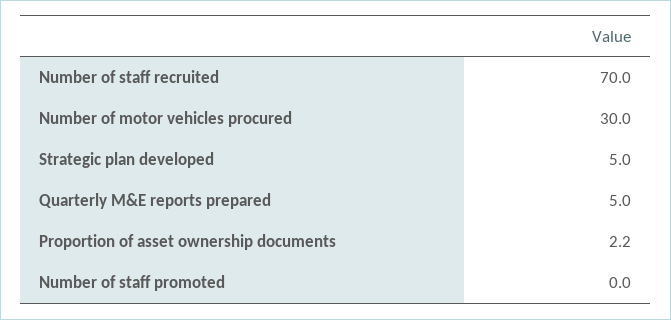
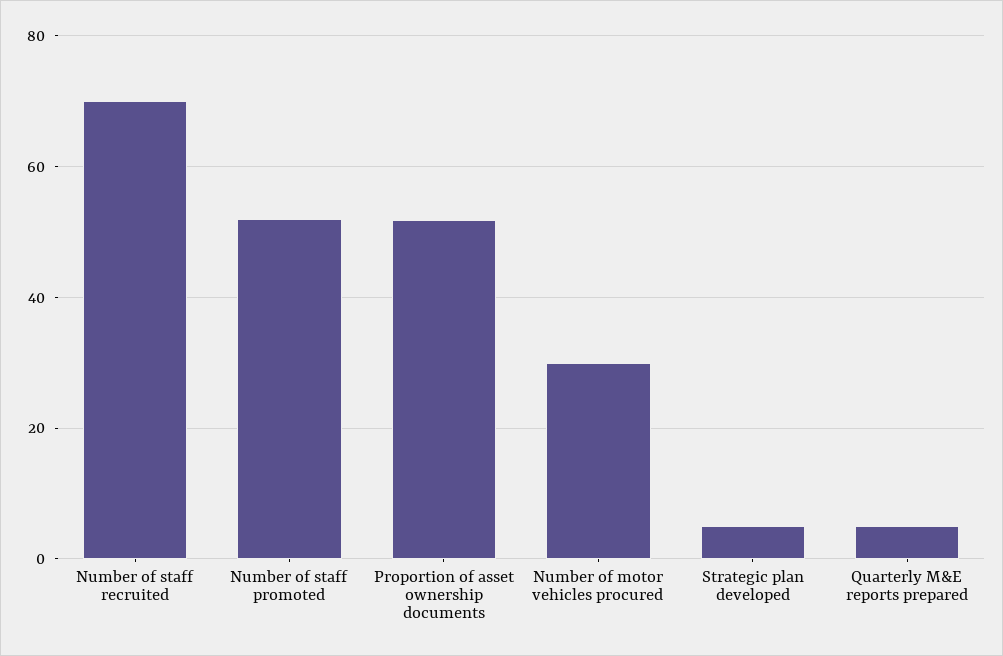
Proportion of asset ownership documents: 2.2 -> 52
Number of staff promoted: 0 -> 52

